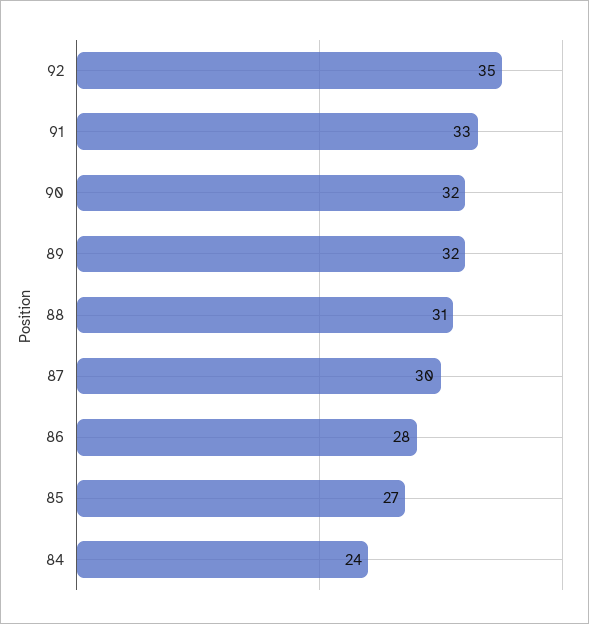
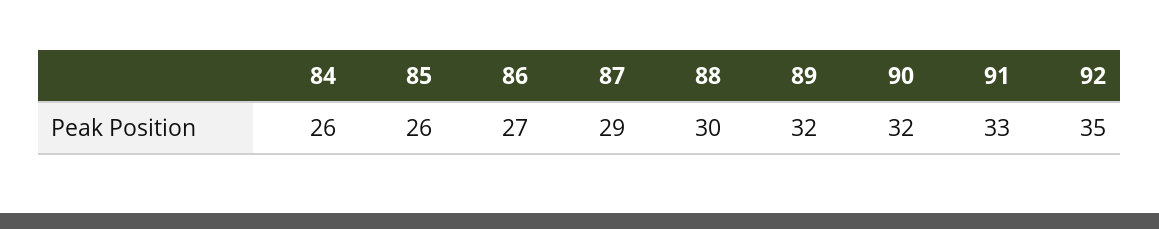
88: 31 -> 30
87: 30 -> 29
86: 28 -> 27
85: 27 -> 26
84: 24 -> 26

